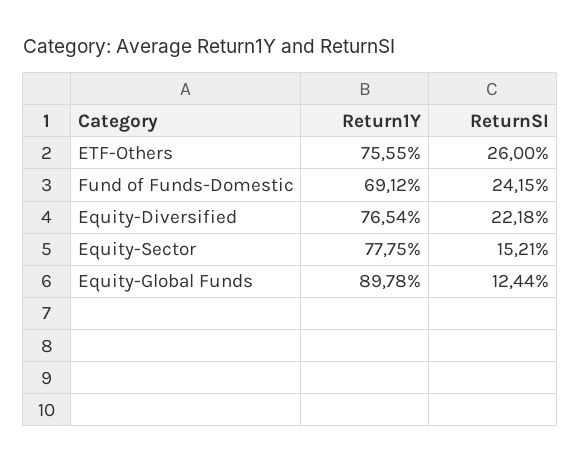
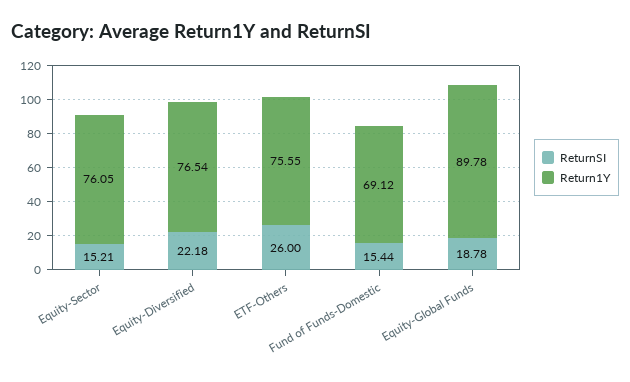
ReturnSI, Fund of Funds-Domestic: 24.15 -> 15.44
Return1Y, Equity-Sector: 77.75 -> 76.05
ReturnSI, Equity-Global Funds: 12.44 -> 18.78

